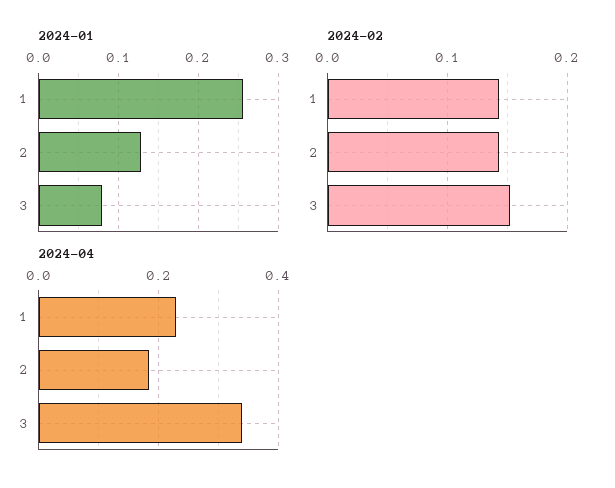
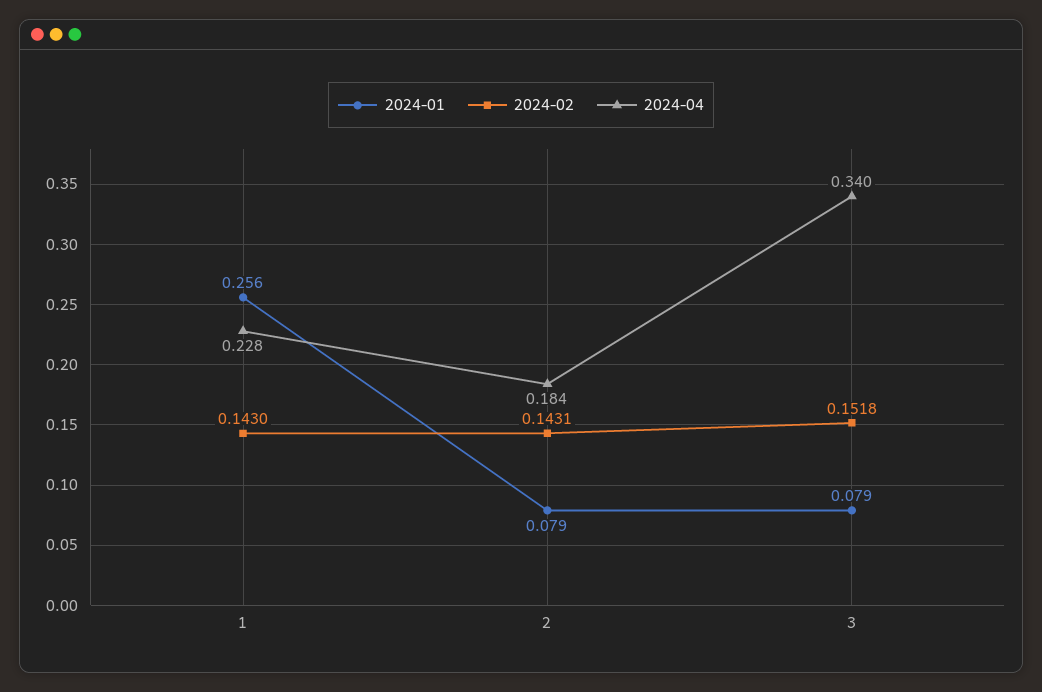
2024-01, 2: 0.13 -> 0.079

